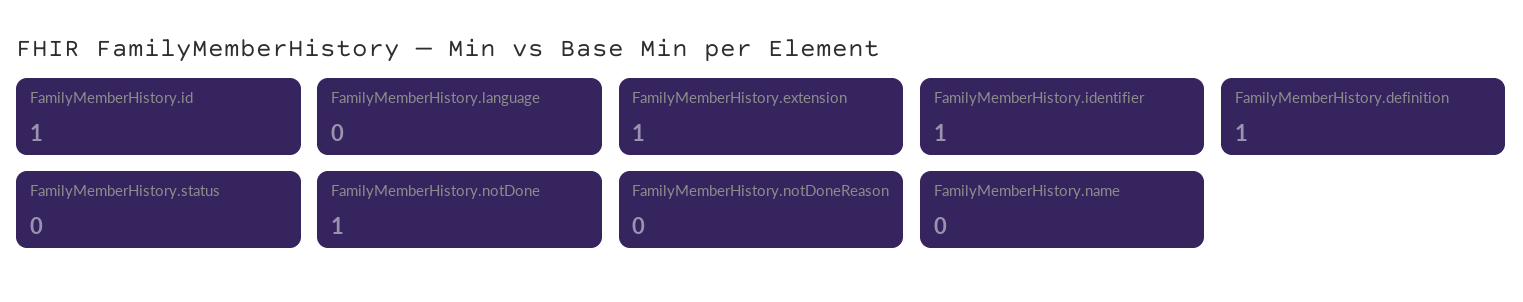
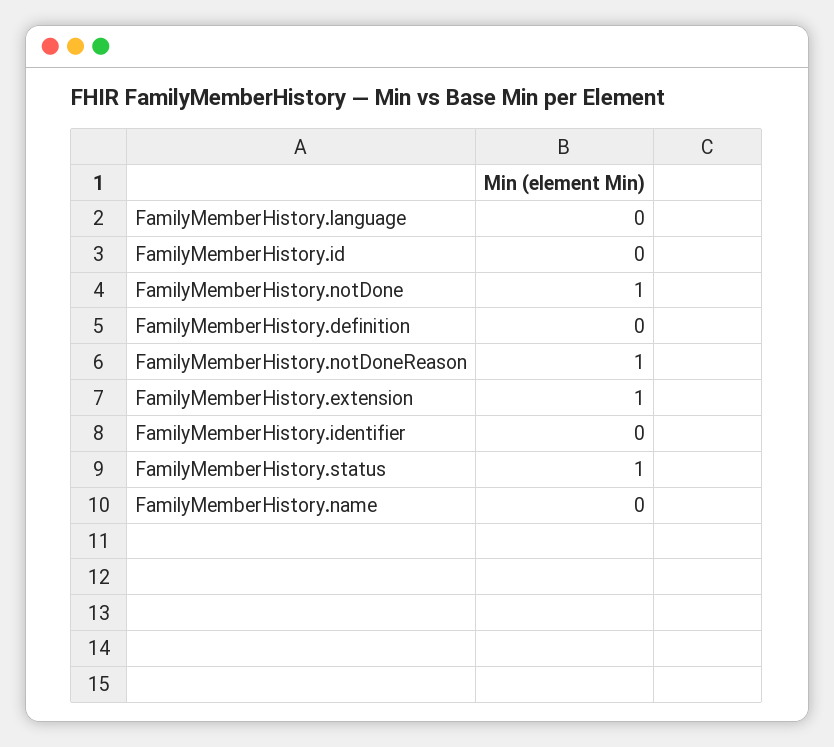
FamilyMemberHistory.id: 1 -> 0
FamilyMemberHistory.identifier: 1 -> 0
FamilyMemberHistory.definition: 1 -> 0
FamilyMemberHistory.status: 0 -> 1
FamilyMemberHistory.notDoneReason: 0 -> 1

